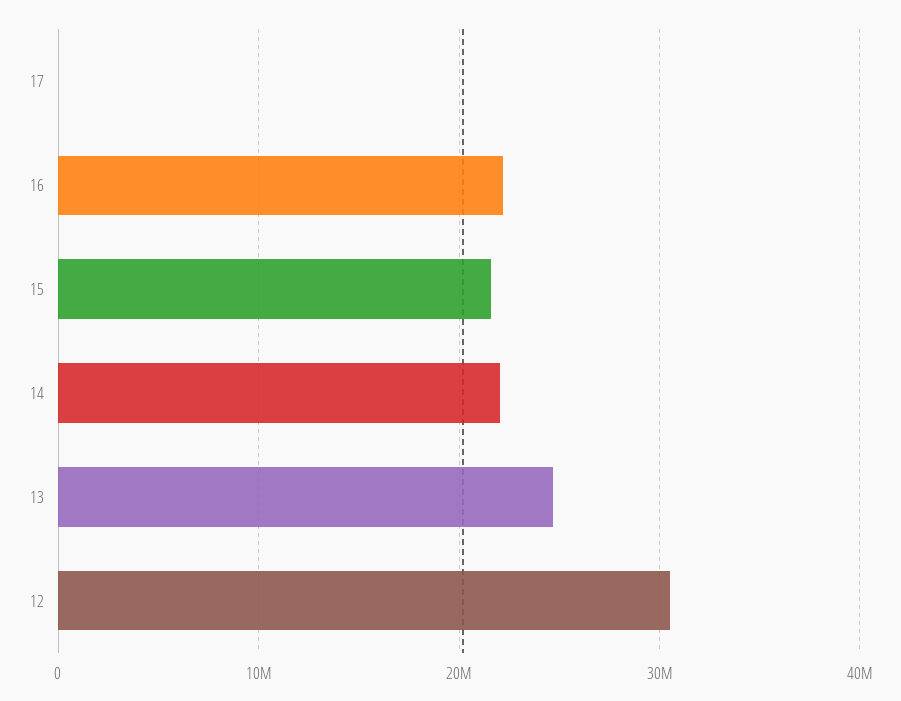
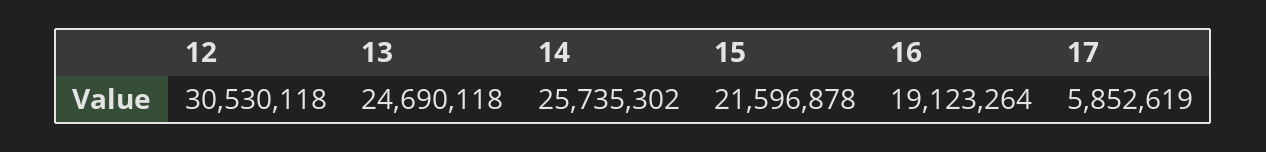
17: 0 -> 5852619
16: 22000000 -> 19123264
14: 22000000 -> 25735302

